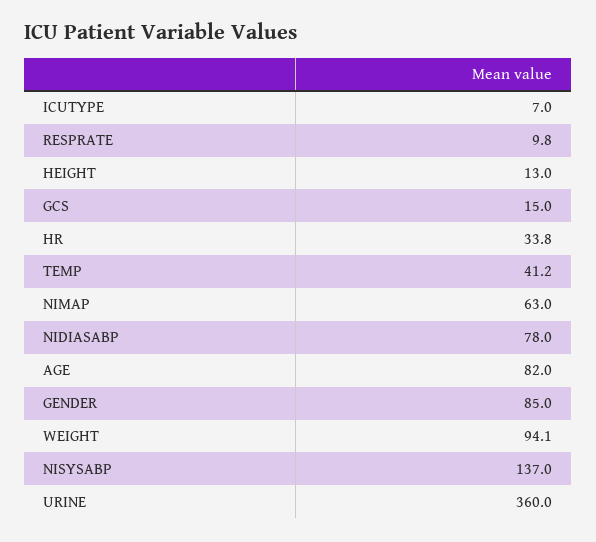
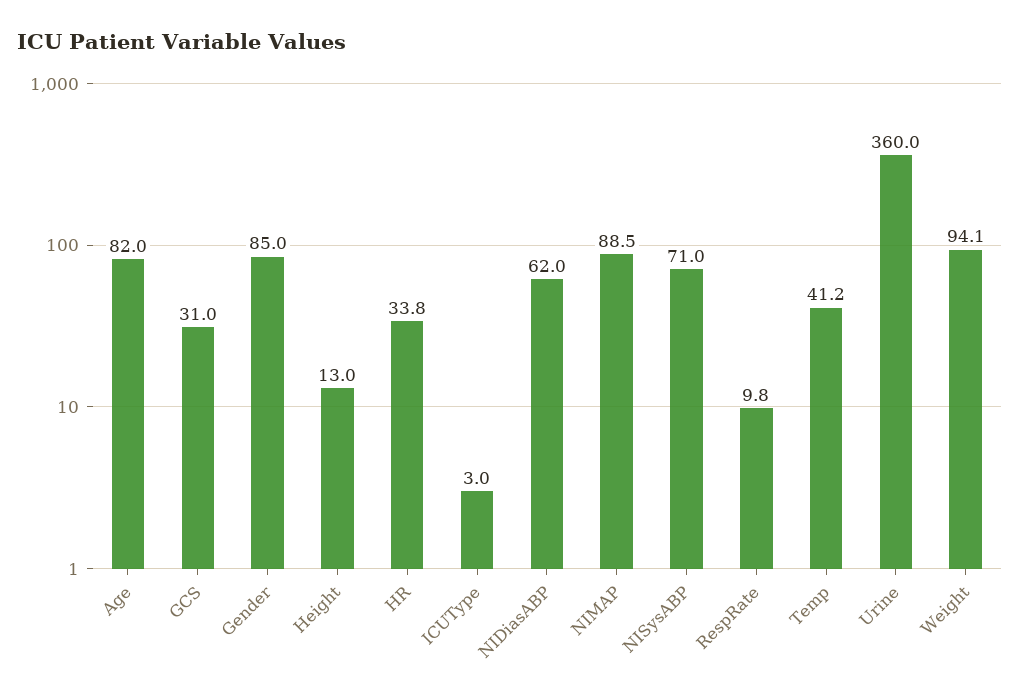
ICUTYPE: 7 -> 3
GCS: 15 -> 31
NIMAP: 63 -> 88.5
NIDIASABP: 78 -> 62
NISYSABP: 137 -> 71

